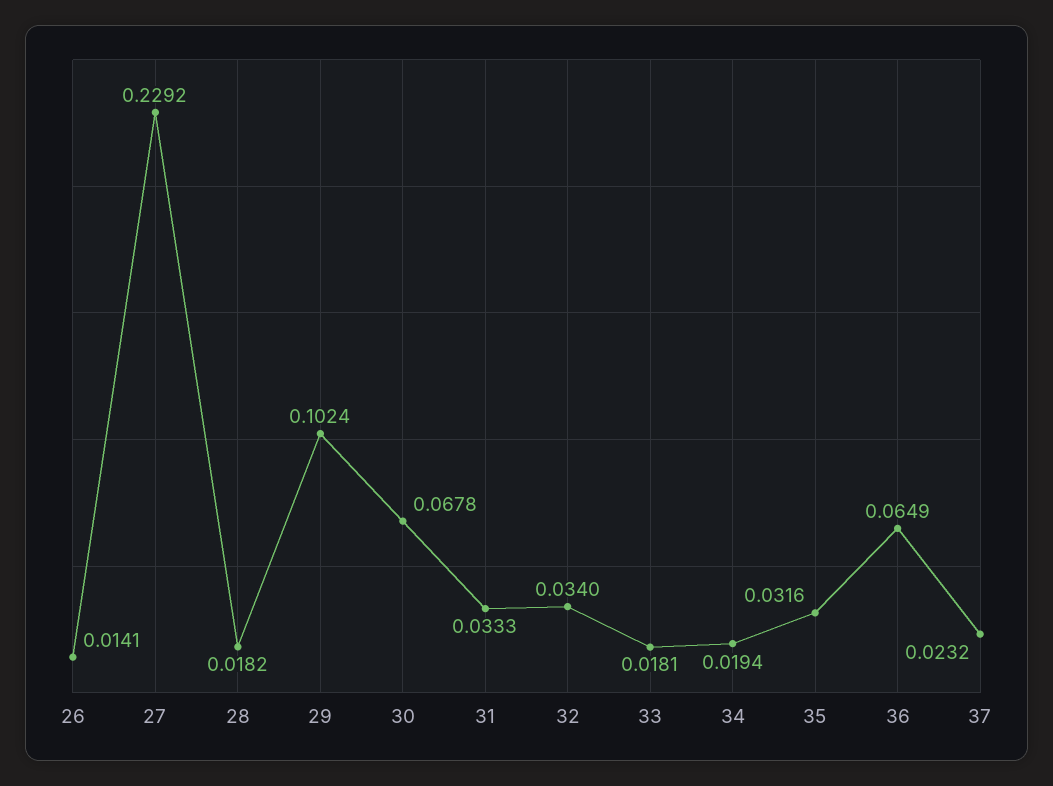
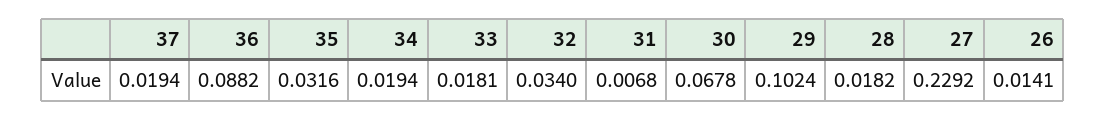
31: 0.0333 -> 0.0068
36: 0.0649 -> 0.0882
37: 0.0232 -> 0.0194

